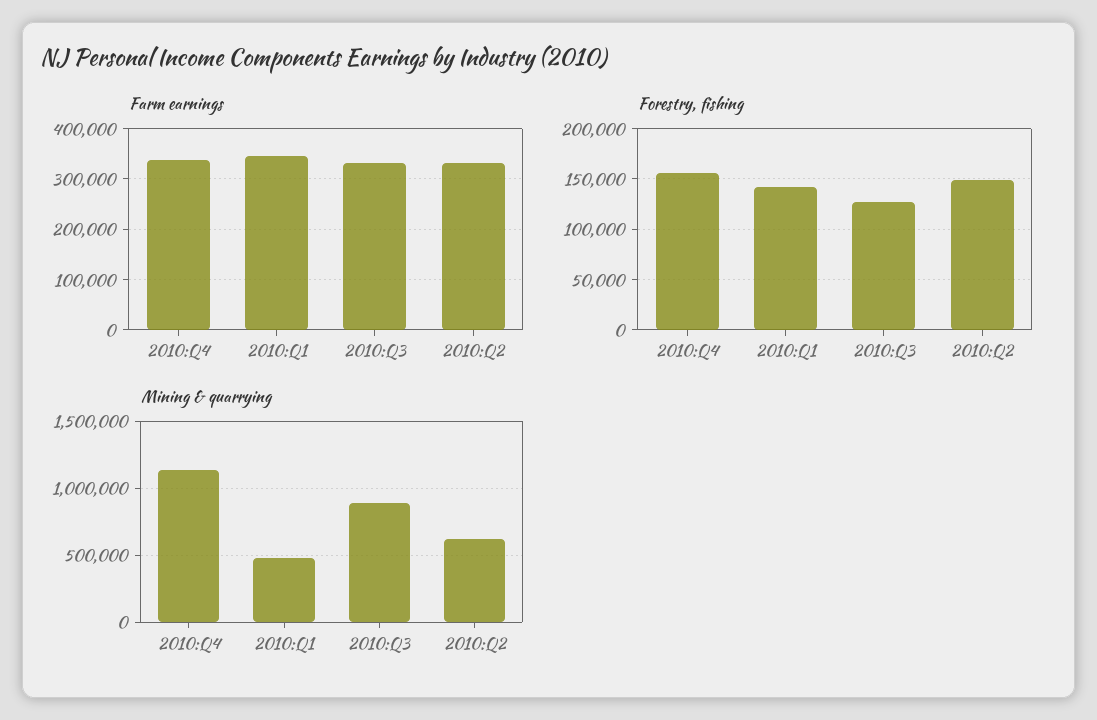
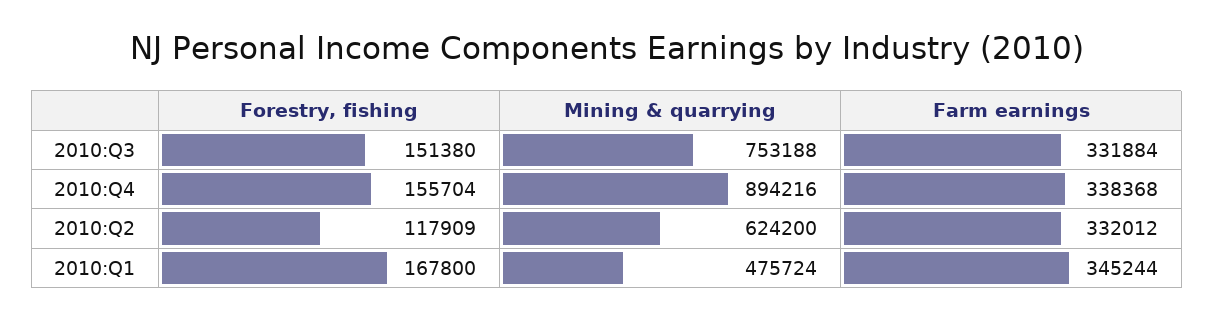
Forestry, fishing, 2010:Q1: 140000 -> 167800
Forestry, fishing, 2010:Q3: 130000 -> 151380
Forestry, fishing, 2010:Q2: 150000 -> 117909
Mining & quarrying, 2010:Q4: 1150000 -> 894216
Mining & quarrying, 2010:Q3: 900000 -> 753188

